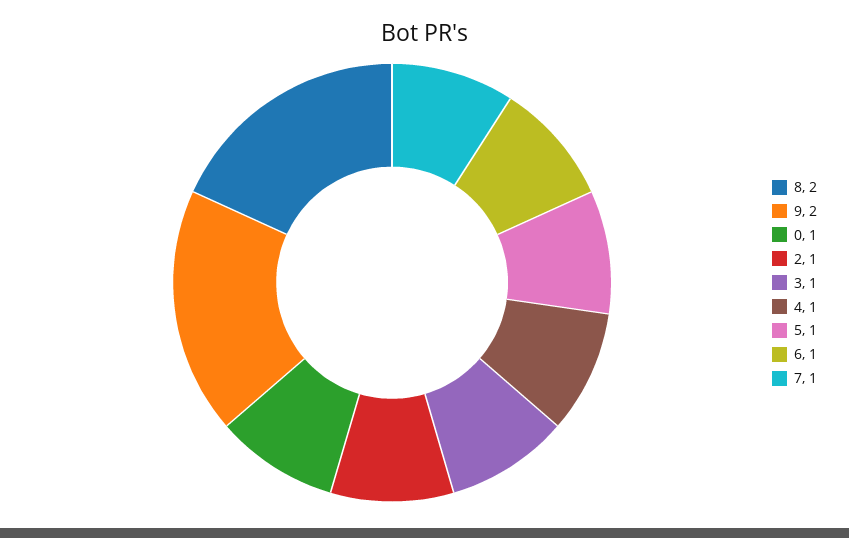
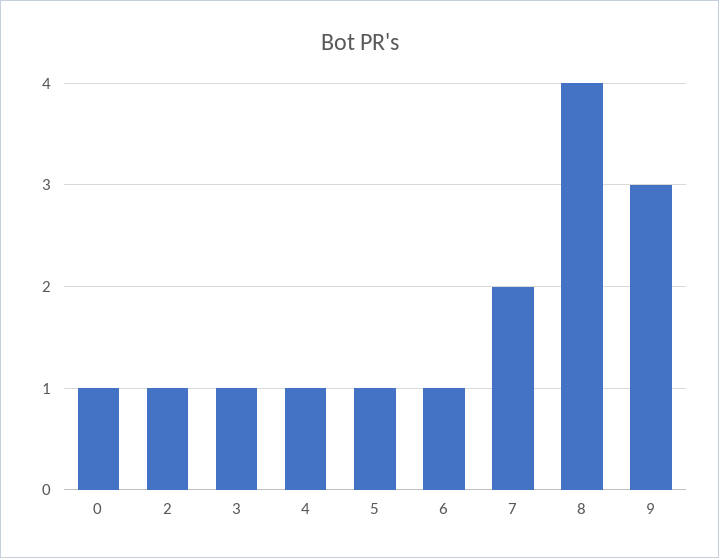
8: 2 -> 4
9: 2 -> 3
7: 1 -> 2

